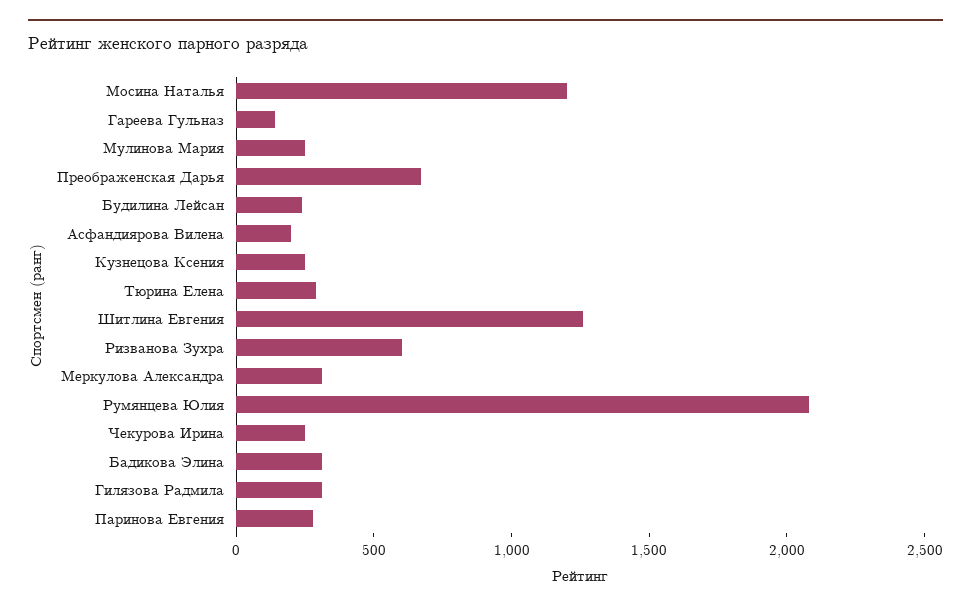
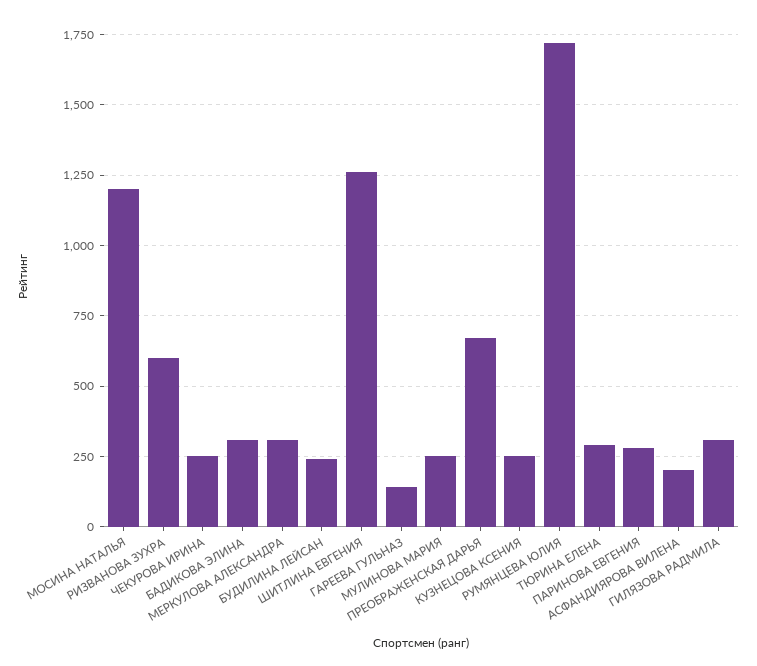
Румянцева Юлия: 2100 -> 1725

